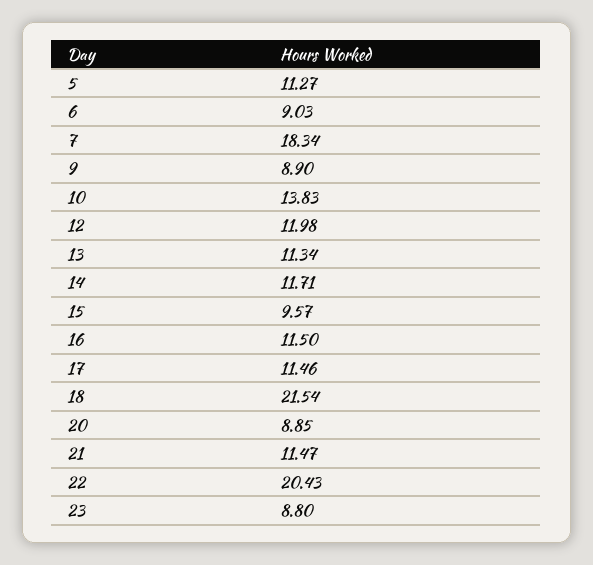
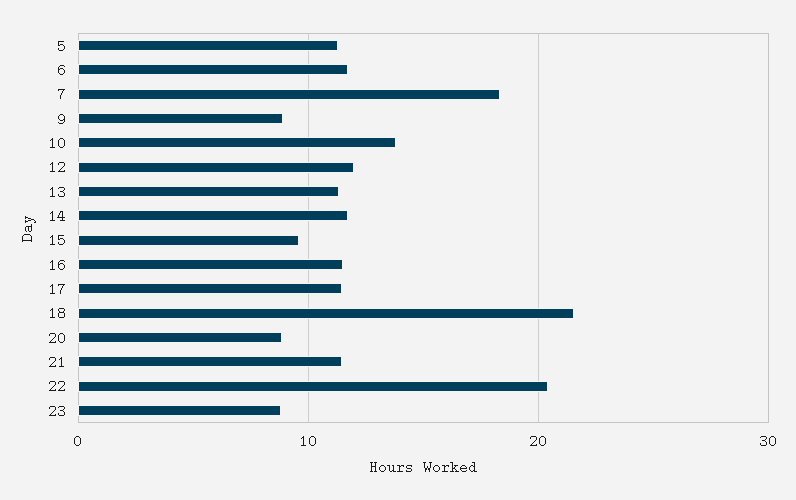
6: 9.03 -> 12

